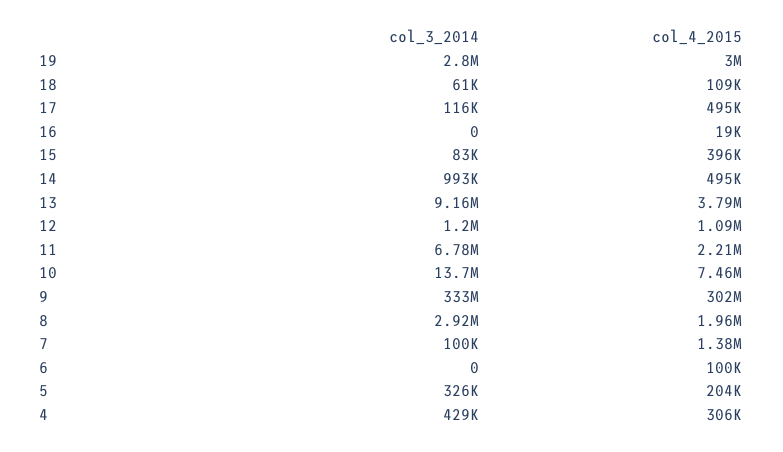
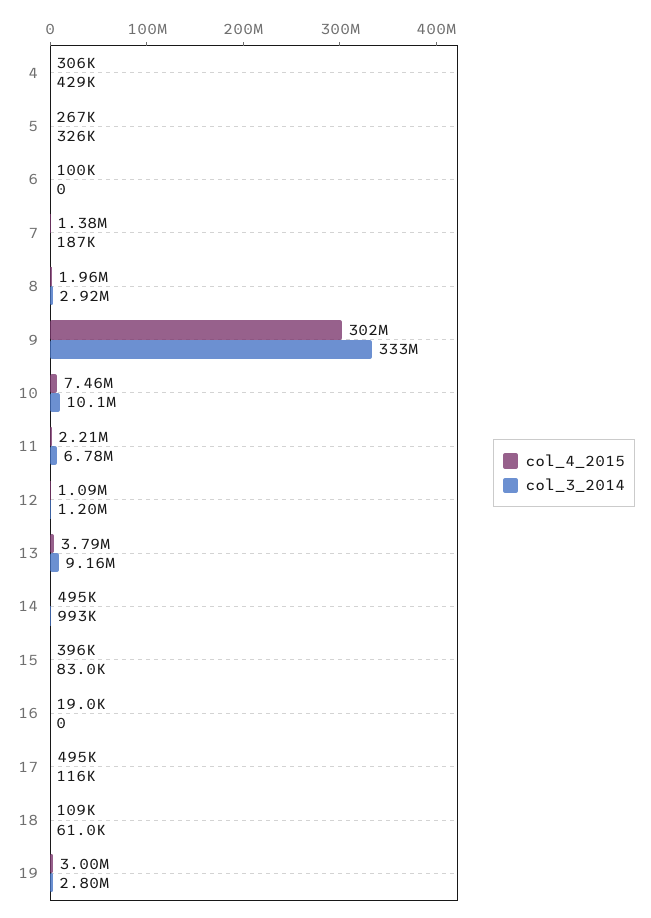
col_3_2014, 10: 13700000 -> 10100000
col_3_2014, 7: 100000 -> 187000
col_4_2015, 5: 204000 -> 267000

